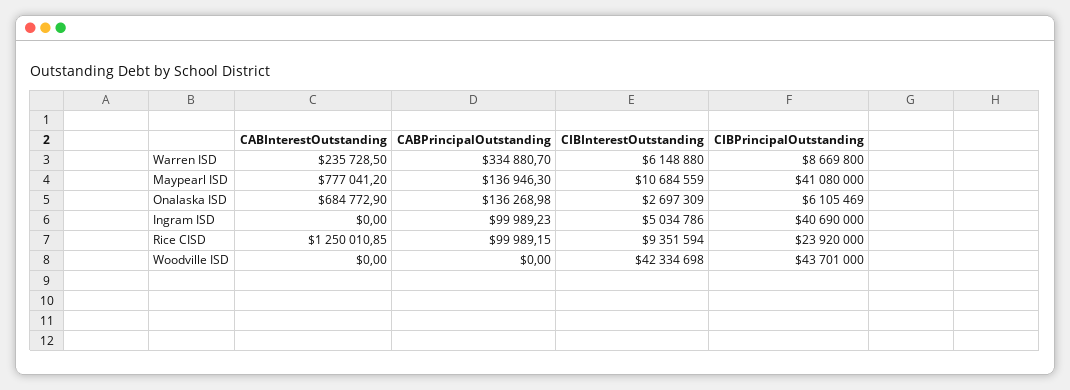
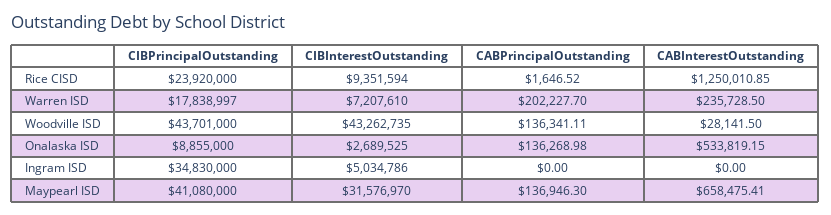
CABPrincipalOutstanding, Warren ISD: 334880.7 -> 202227.7
CIBInterestOutstanding, Warren ISD: 6148880 -> 7207610
CIBPrincipalOutstanding, Warren ISD: 8669800 -> 17838997
CABInterestOutstanding, Maypearl ISD: 777041.2 -> 658475.41
CIBInterestOutstanding, Maypearl ISD: 10684559 -> 31576970
CABInterestOutstanding, Onalaska ISD: 684772.9 -> 533819.15
CIBInterestOutstanding, Onalaska ISD: 2697309 -> 2689525
CIBPrincipalOutstanding, Onalaska ISD: 6105469 -> 8855000
CABPrincipalOutstanding, Ingram ISD: 99989.23 -> 0
CIBPrincipalOutstanding, Ingram ISD: 40690000 -> 34830000
CABPrincipalOutstanding, Rice CISD: 99989.15 -> 1646.52
CABInterestOutstanding, Woodville ISD: 0 -> 28141.5
CABPrincipalOutstanding, Woodville ISD: 0 -> 136341.11
CIBInterestOutstanding, Woodville ISD: 42334698 -> 43262735

